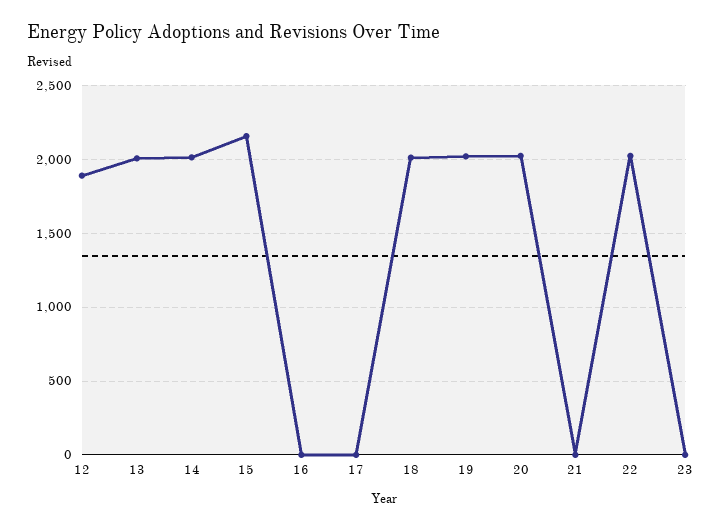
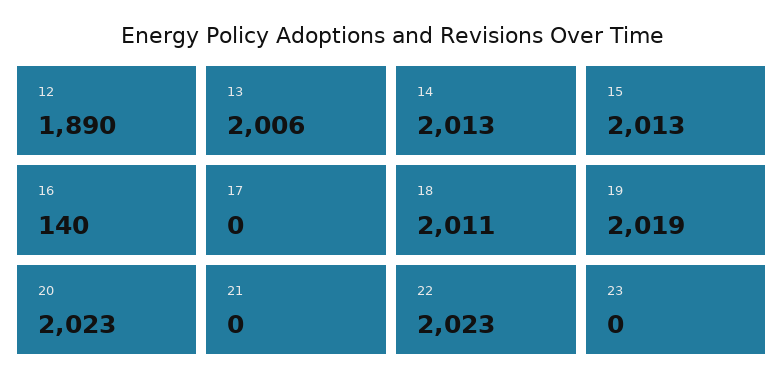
15: 2150 -> 2013
16: 0 -> 140

